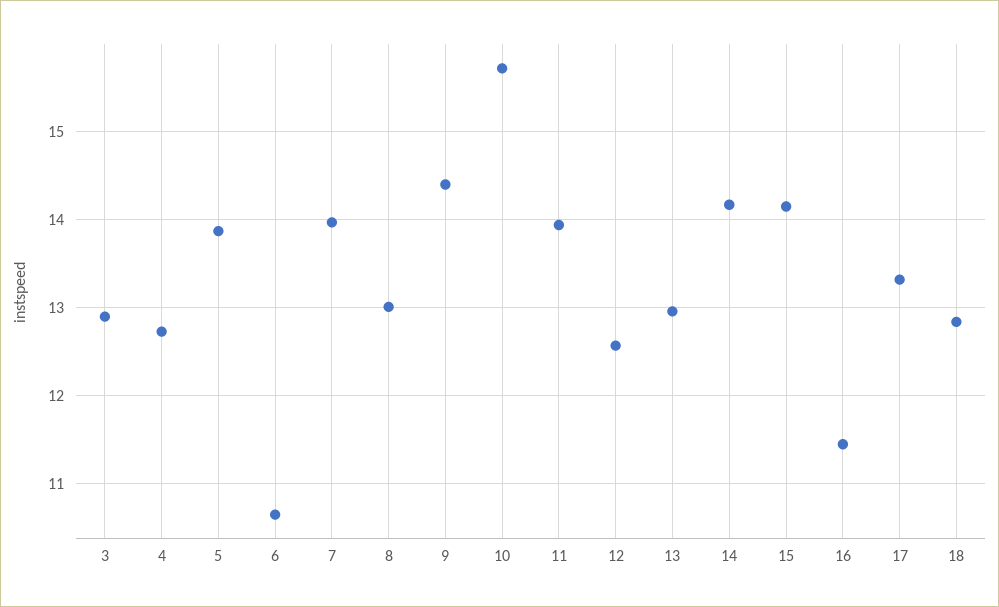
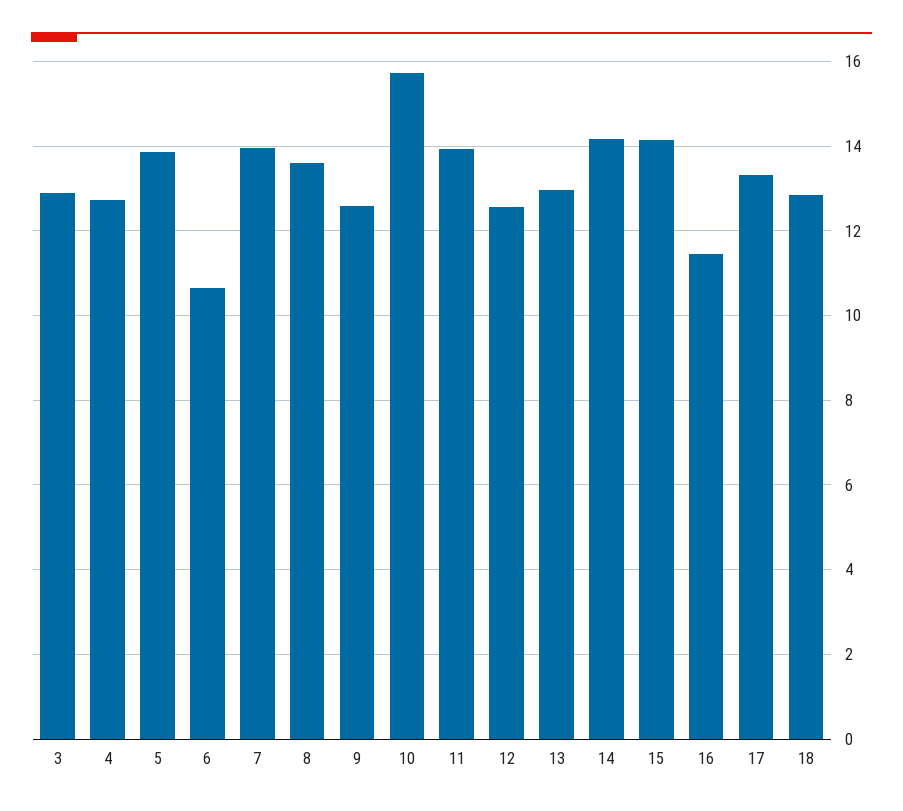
8: 13 -> 13.6
9: 14.4 -> 12.6

